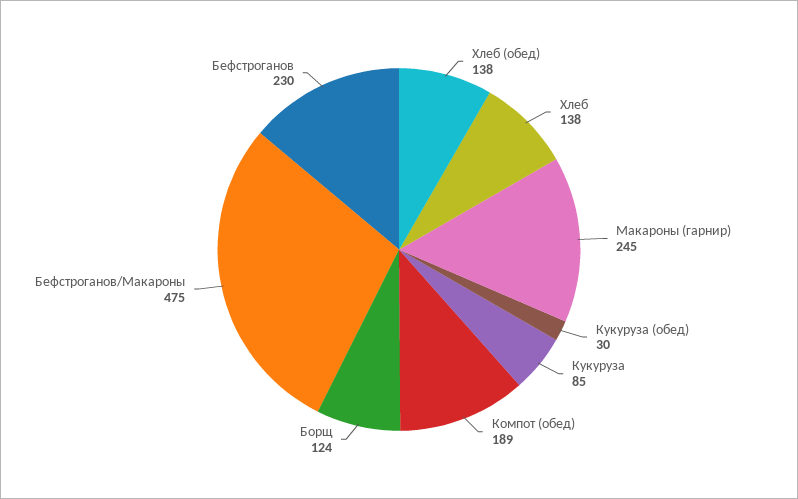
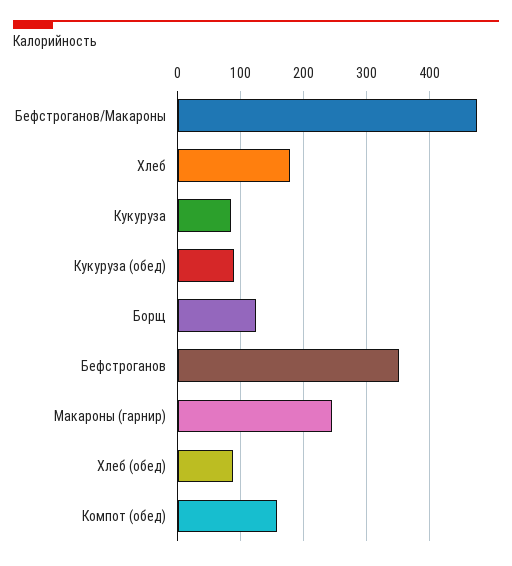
Хлеб (обед): 138 -> 90
Хлеб: 138 -> 180
Кукуруза (обед): 30 -> 90
Компот (обед): 189 -> 160
Бефстроганов: 230 -> 350

